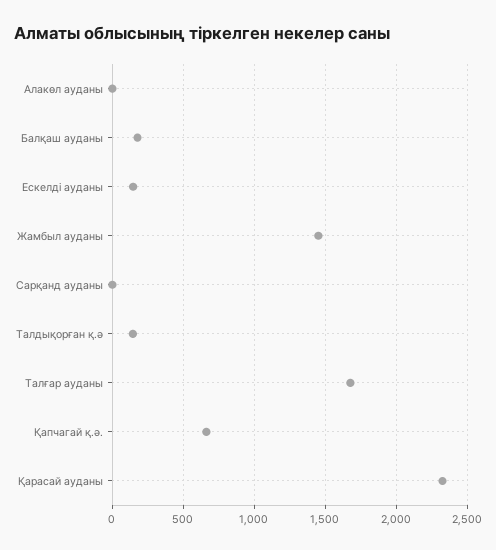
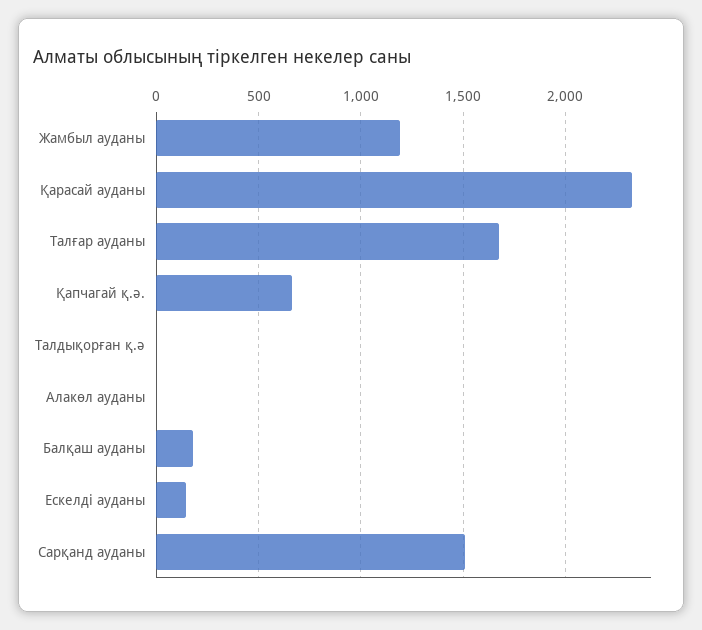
Жамбыл ауданы: 1450 -> 1200
Сарқанд ауданы: 0 -> 1500
Талдықорған қ.ә: 150 -> 0

